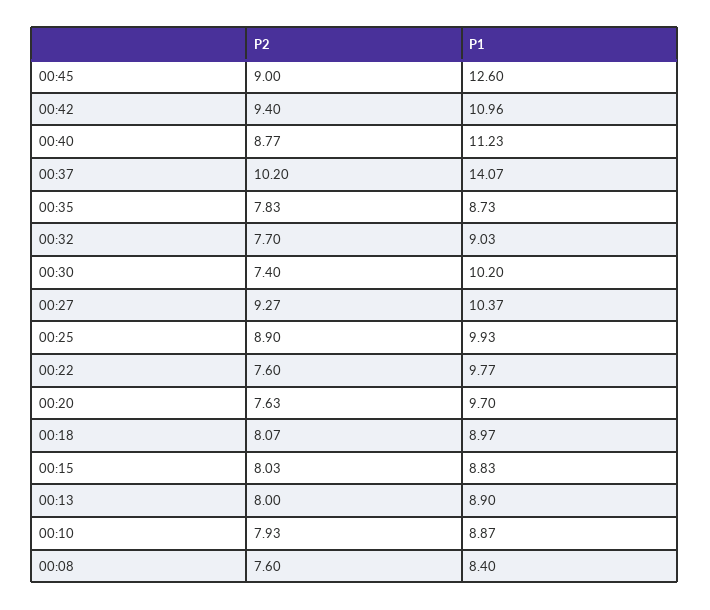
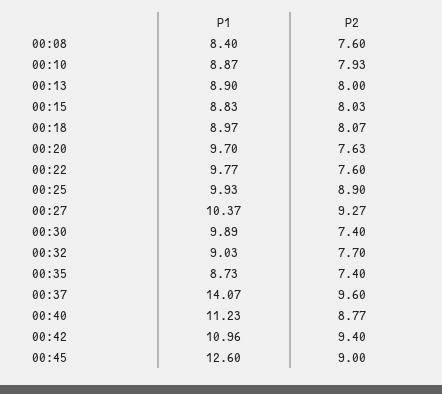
P2, 00:37: 10.2 -> 9.6
P2, 00:35: 7.83 -> 7.4
P1, 00:30: 10.2 -> 9.89

